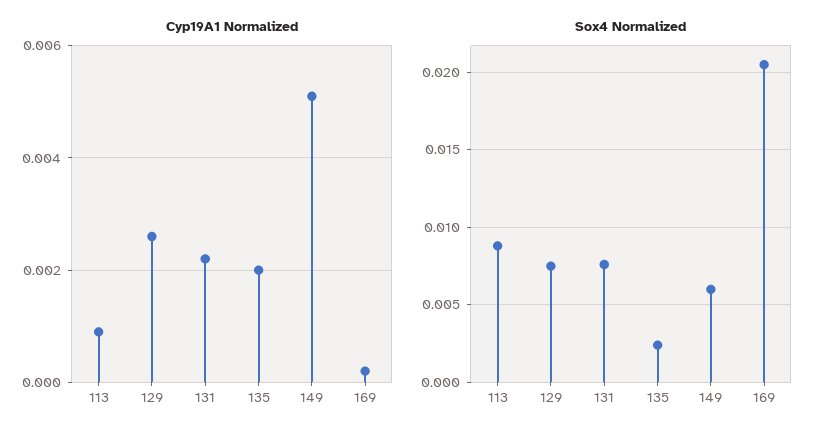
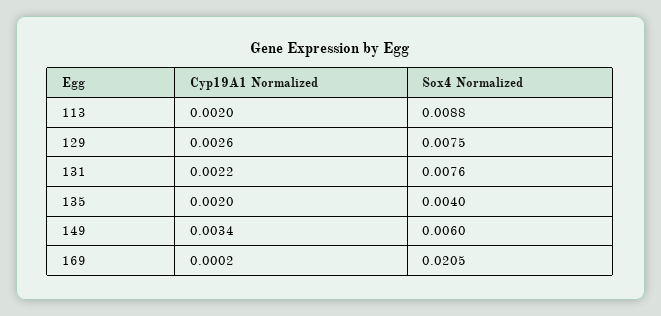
Cyp19A1 Normalized, 113: 0.001 -> 0.002
Cyp19A1 Normalized, 149: 0.005 -> 0.0034
Sox4 Normalized, 135: 0.0025 -> 0.004

